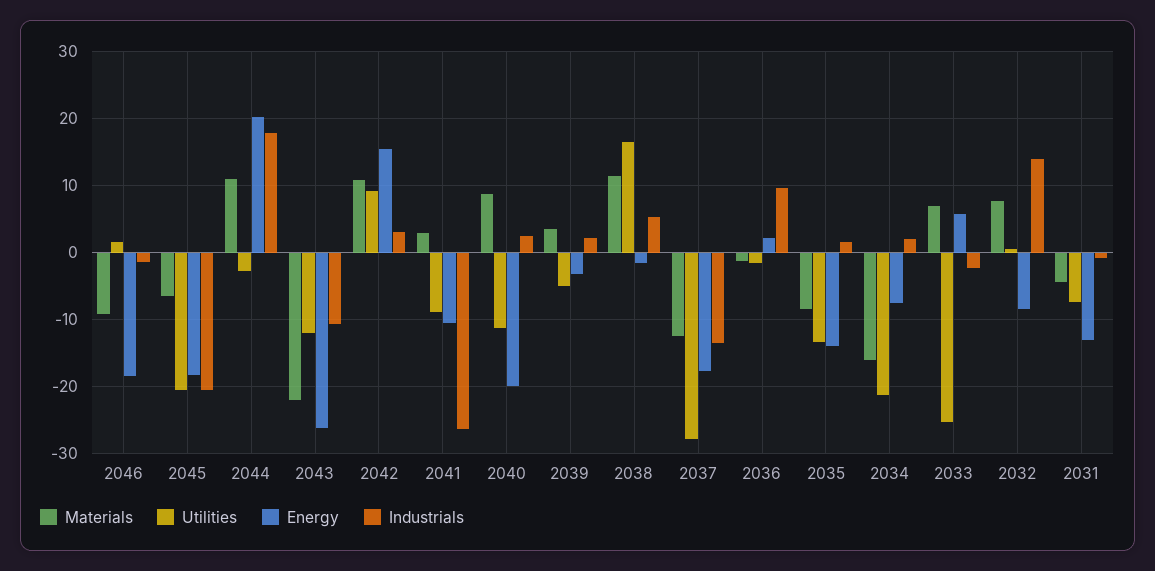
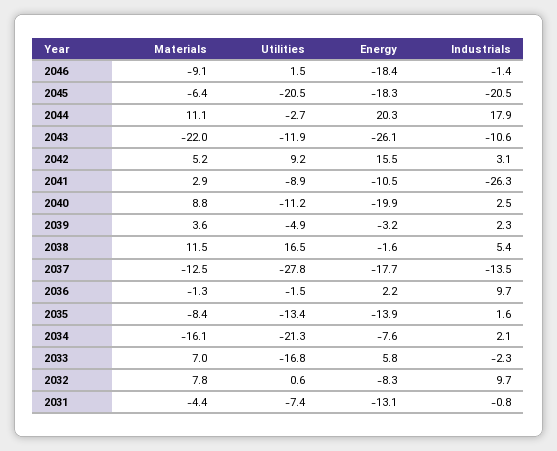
Materials, 2042: 11 -> 5.2
Utilities, 2033: -25 -> -16.8
Industrials, 2032: 14 -> 9.7

